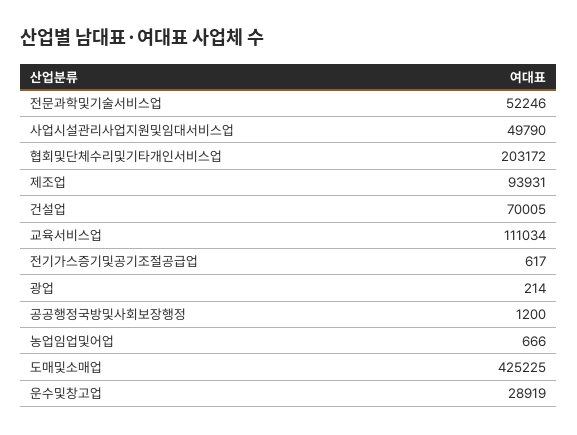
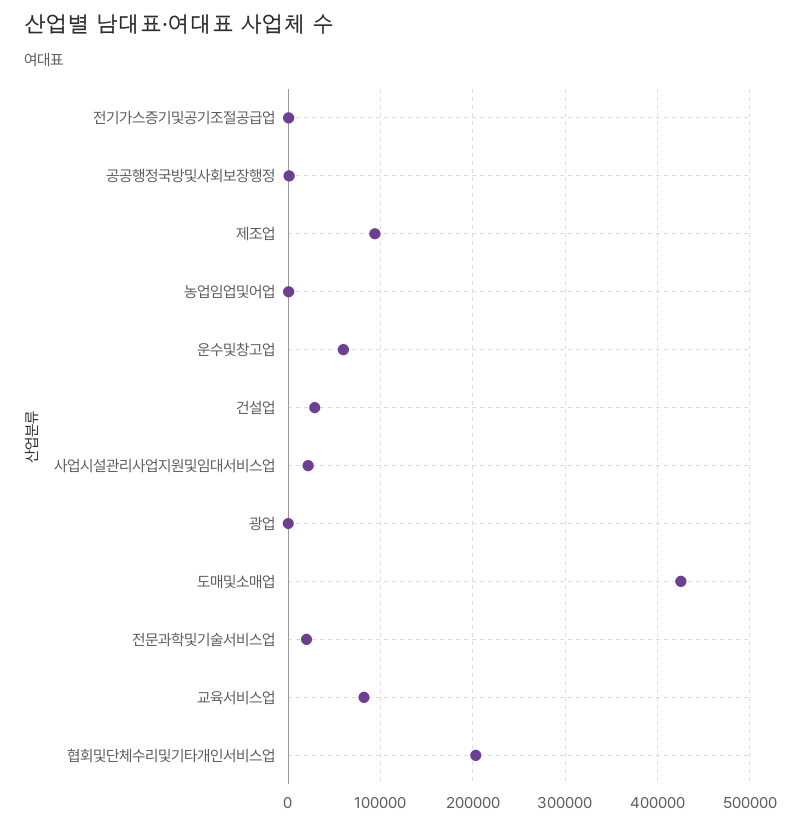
전문과학및기술서비스업: 52246 -> 20000
사업시설관리사업지원및임대서비스업: 49790 -> 20000
건설업: 70005 -> 30000
교육서비스업: 111034 -> 80000
운수및창고업: 28919 -> 60000

